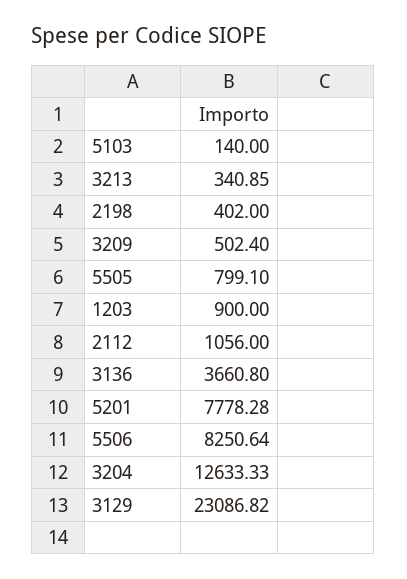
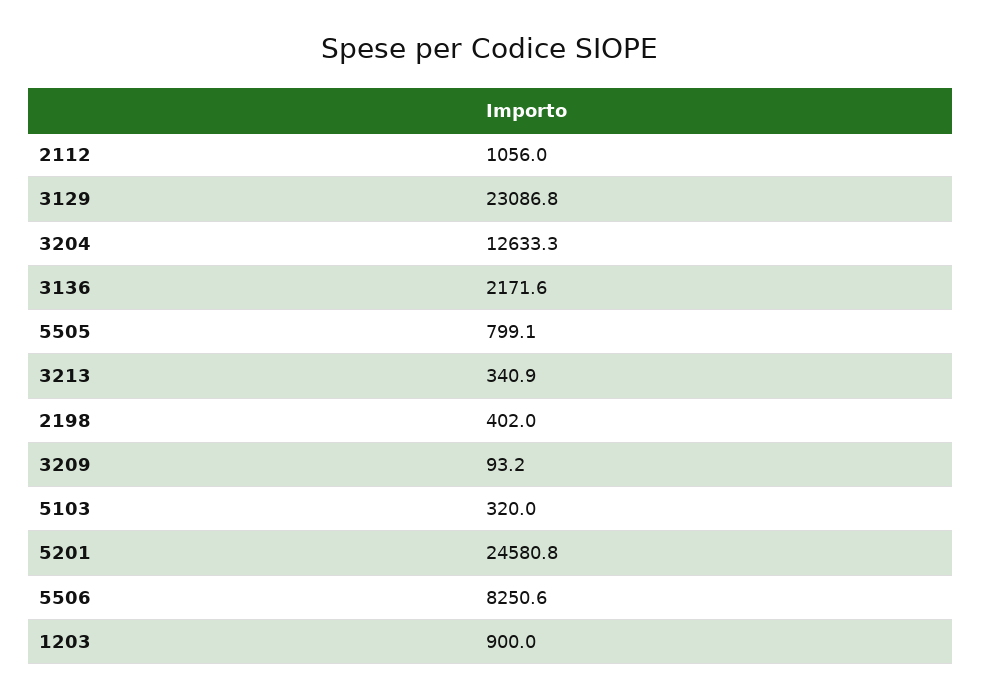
5103: 140 -> 320
3209: 502.4 -> 93.2
3136: 3660.8 -> 2171.6
5201: 7778.28 -> 24580.8

